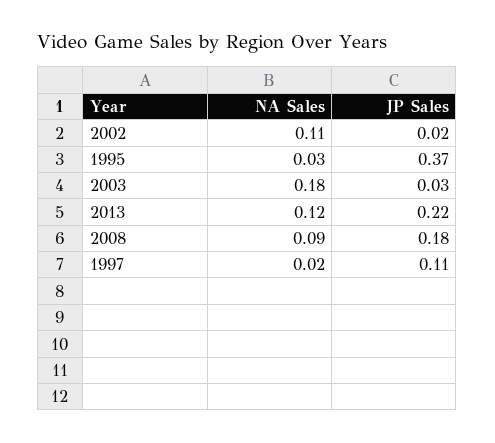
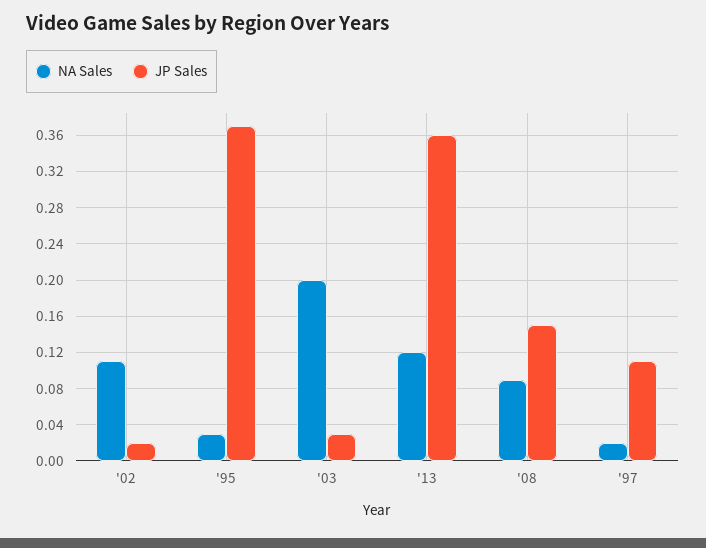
NA Sales, 2003: 0.18 -> 0.2
JP Sales, 2013: 0.22 -> 0.36
JP Sales, 2008: 0.18 -> 0.15

